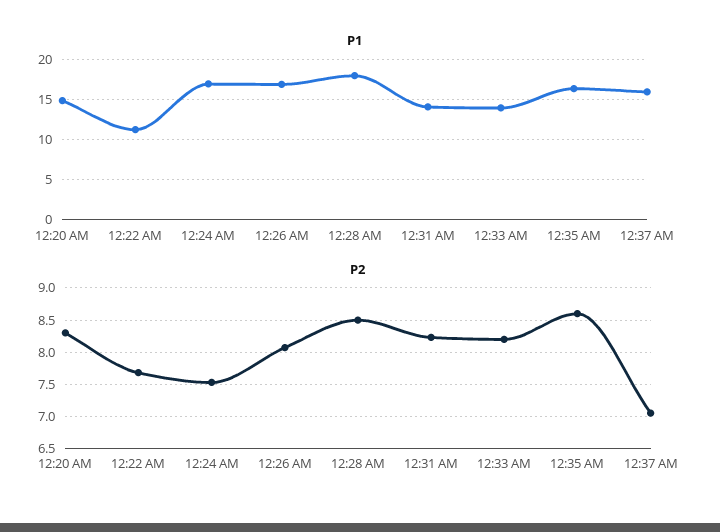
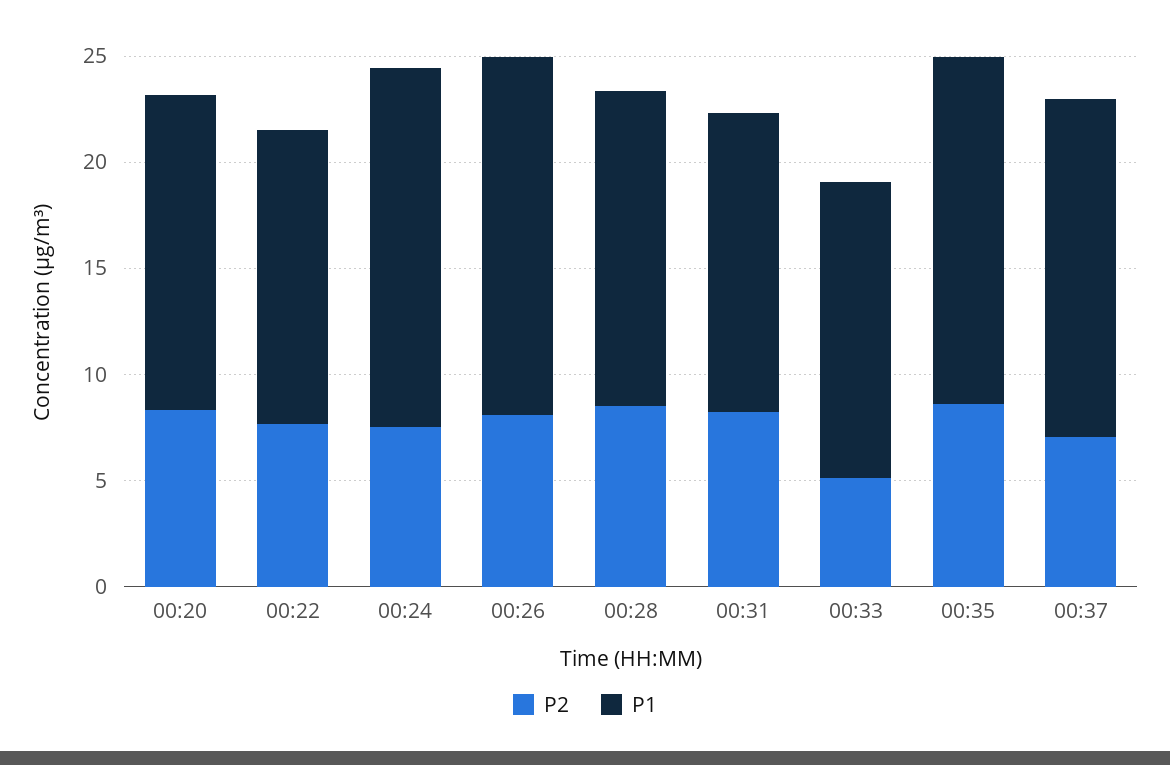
P1, 12:22 AM: 11 -> 14
P1, 12:28 AM: 18 -> 15
P2, 12:33 AM: 8.2 -> 5

